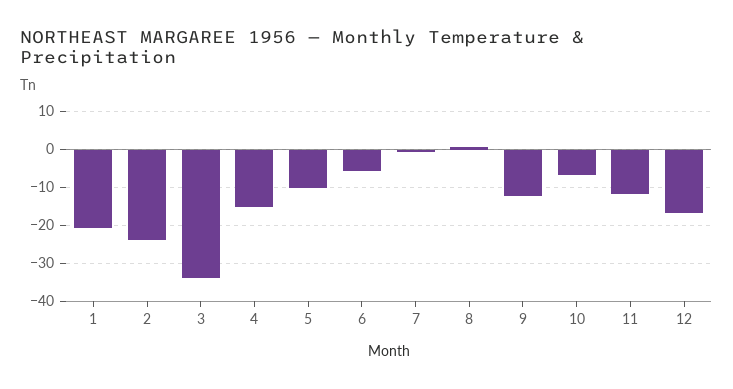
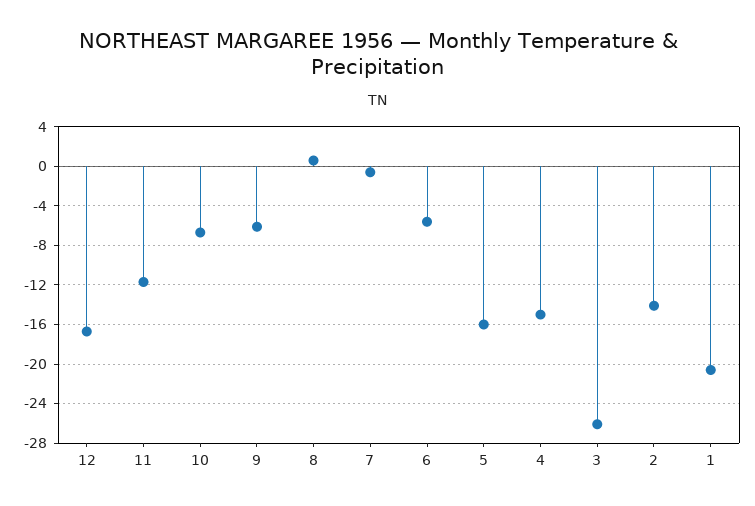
2: -24 -> -14
3: -34 -> -26
5: -10 -> -16
9: -12 -> -6

